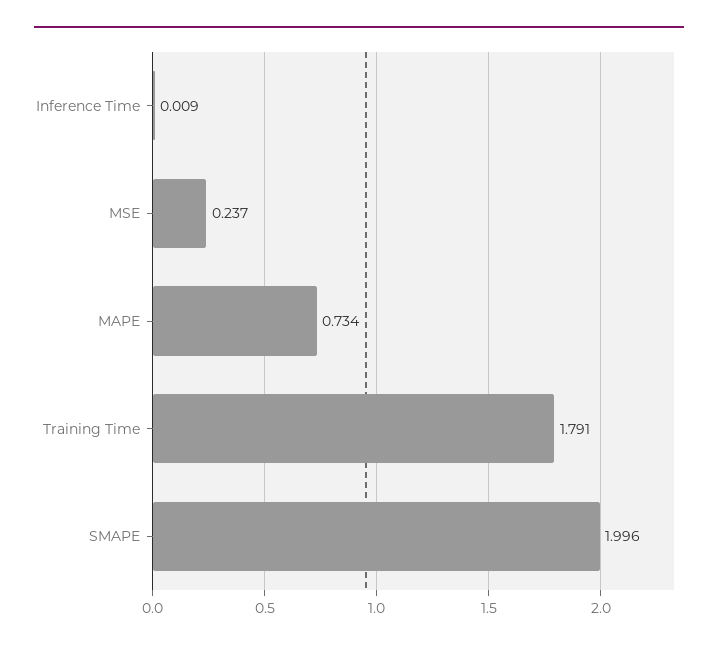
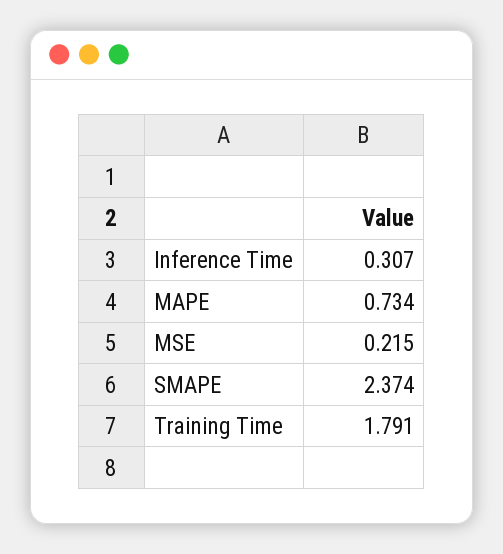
Inference Time: 0.009 -> 0.307
MSE: 0.237 -> 0.215
SMAPE: 1.996 -> 2.374

